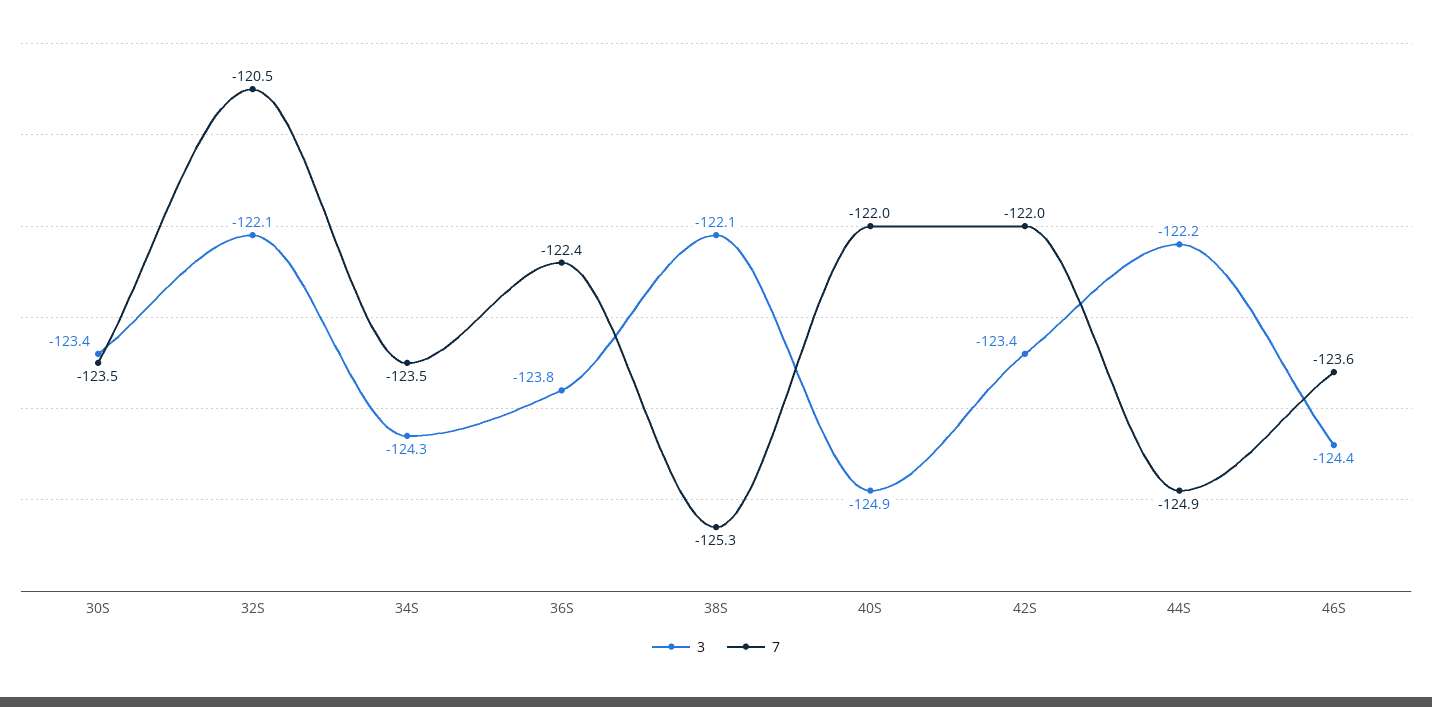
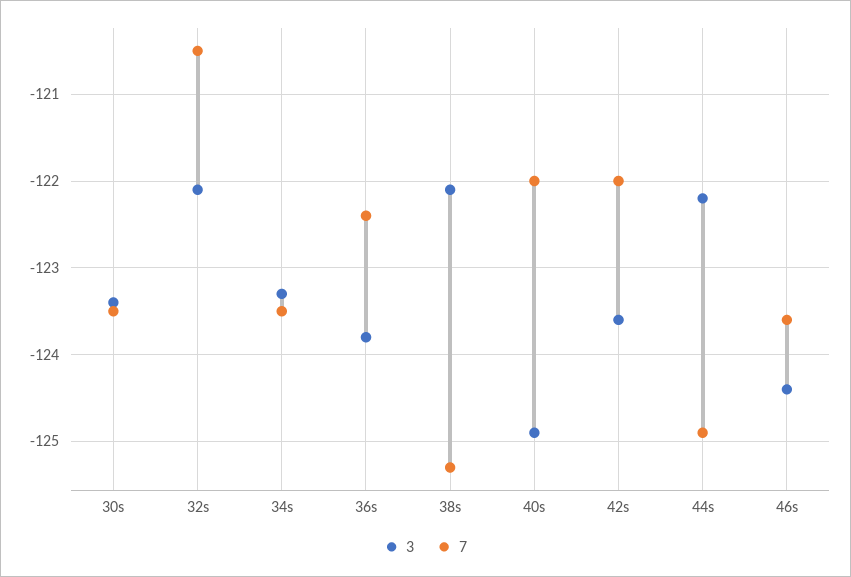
3, 34S: -124.3 -> -123.3
3, 42S: -123.4 -> -123.6

